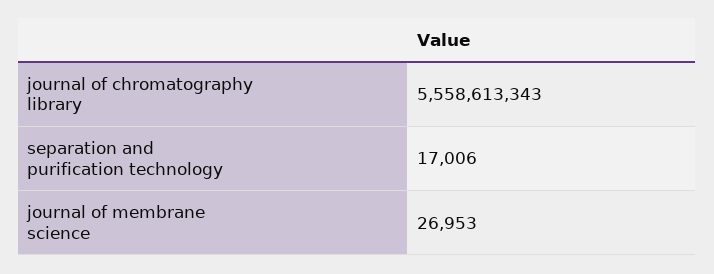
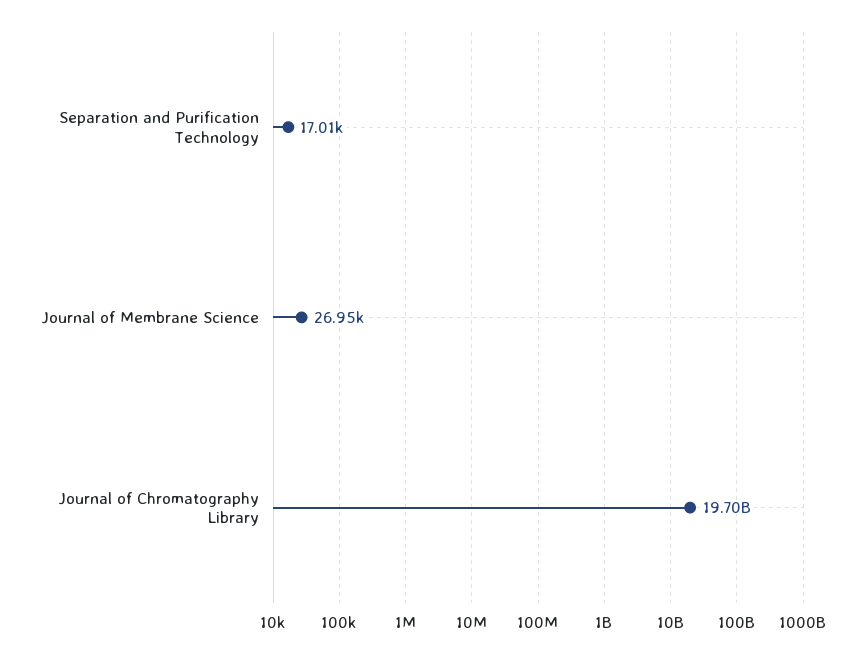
journal of chromatography library: 5558613343 -> 19700000000

